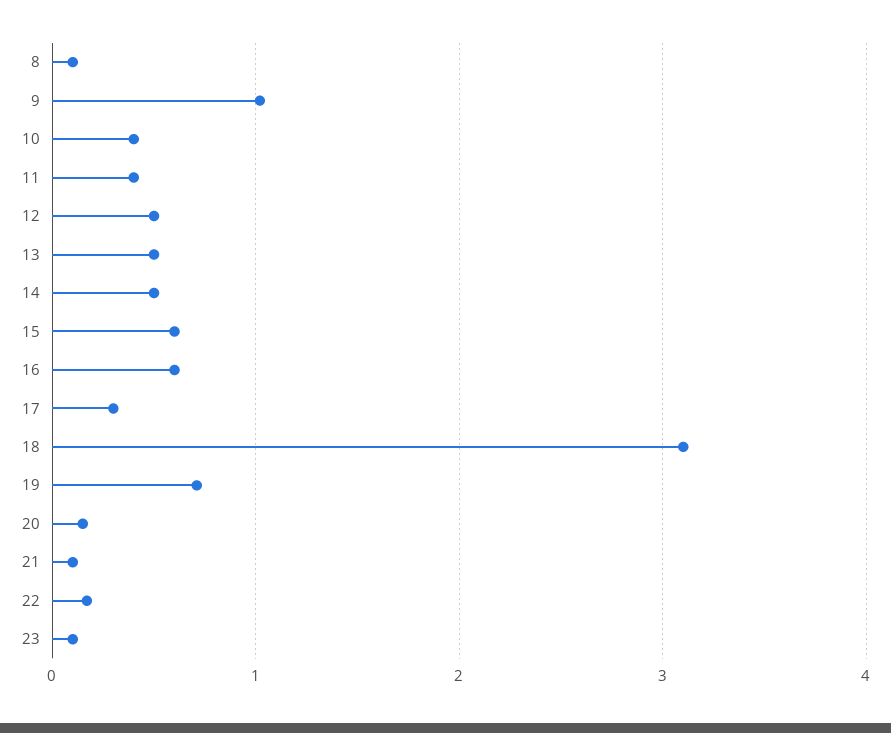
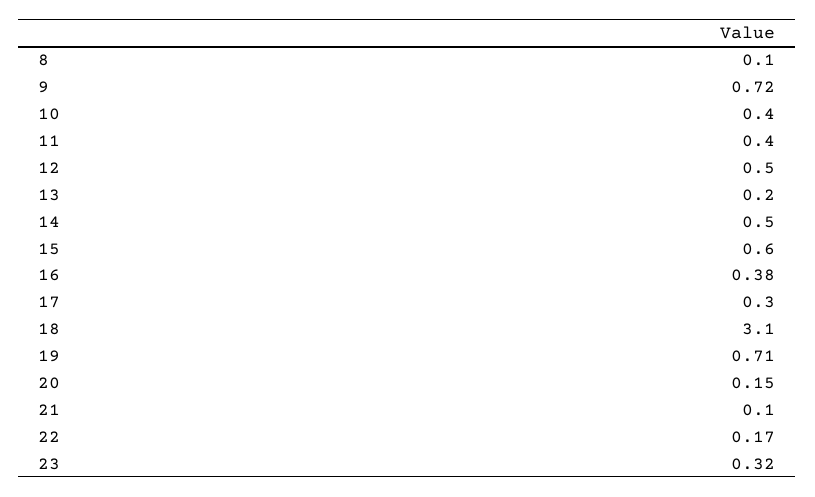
9: 1 -> 0.72
13: 0.5 -> 0.2
16: 0.6 -> 0.38
23: 0.1 -> 0.32

